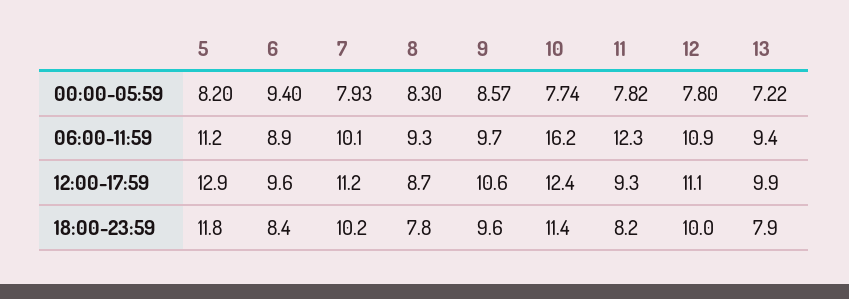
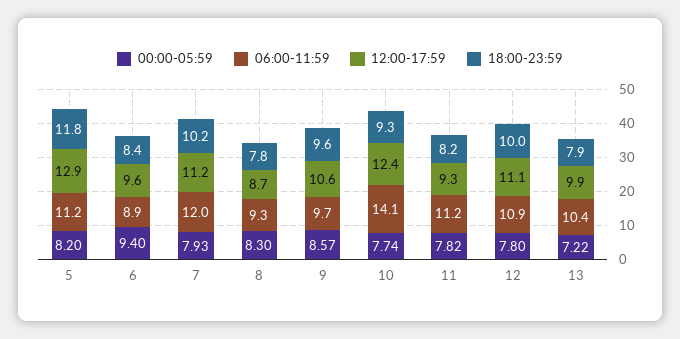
06:00-11:59, 7: 10.1 -> 12
06:00-11:59, 10: 16.2 -> 14.1
06:00-11:59, 11: 12.3 -> 11.2
06:00-11:59, 13: 9.4 -> 10.4
18:00-23:59, 10: 11.4 -> 9.3

